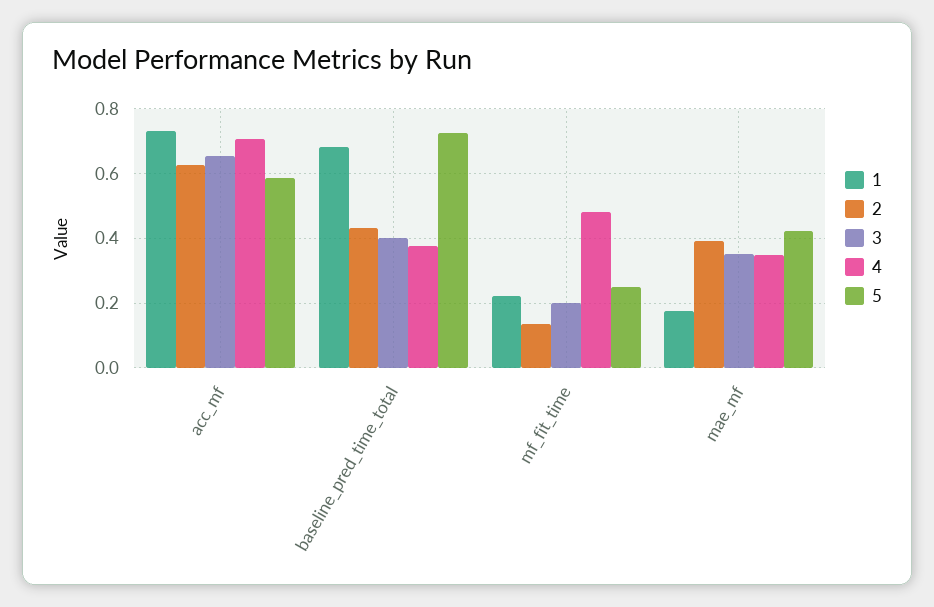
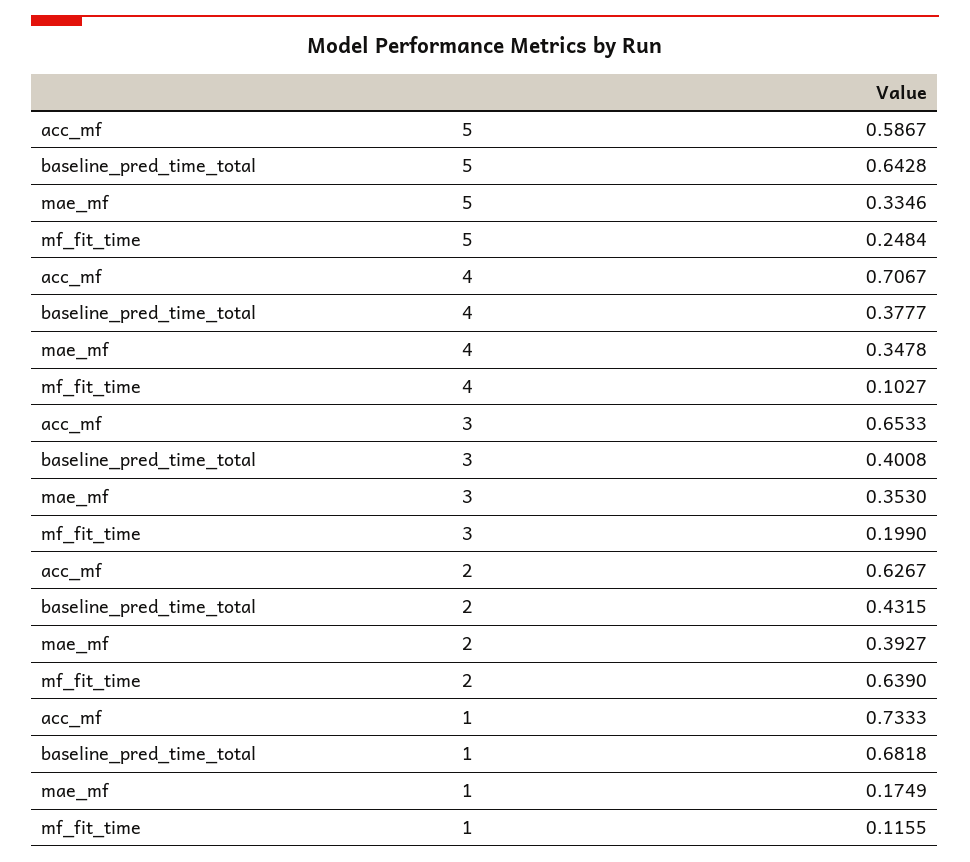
5, baseline_pred_time_total: 0.72 -> 0.6428
1, mf_fit_time: 0.22 -> 0.1155
2, mf_fit_time: 0.14 -> 0.639
4, mf_fit_time: 0.48 -> 0.1027
5, mae_mf: 0.42 -> 0.3346

